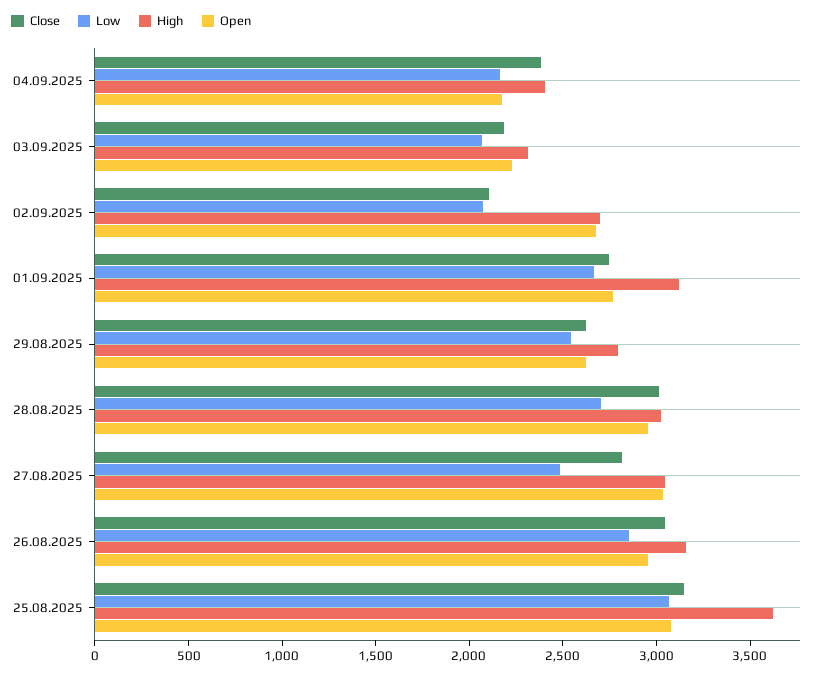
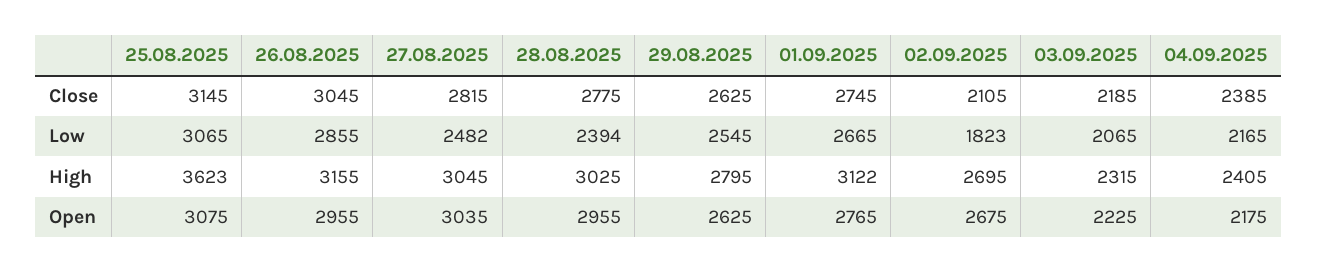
Low, 02.09.2025: 2100 -> 1823
Close, 28.08.2025: 3000 -> 2775
Low, 28.08.2025: 2700 -> 2394

